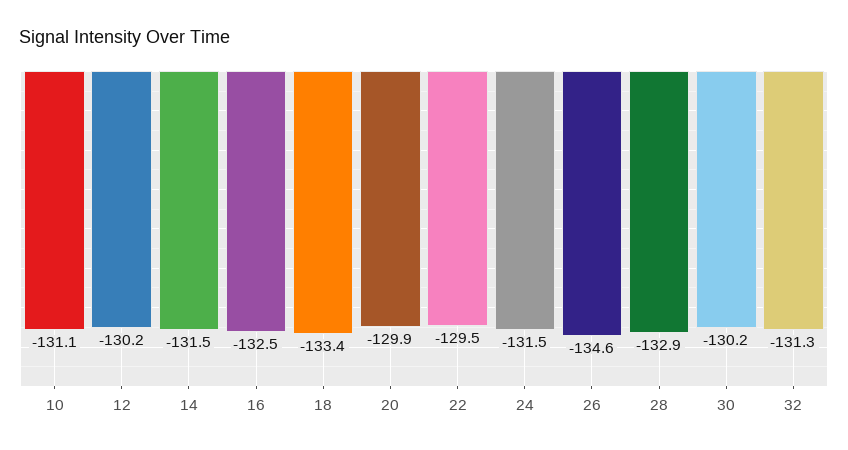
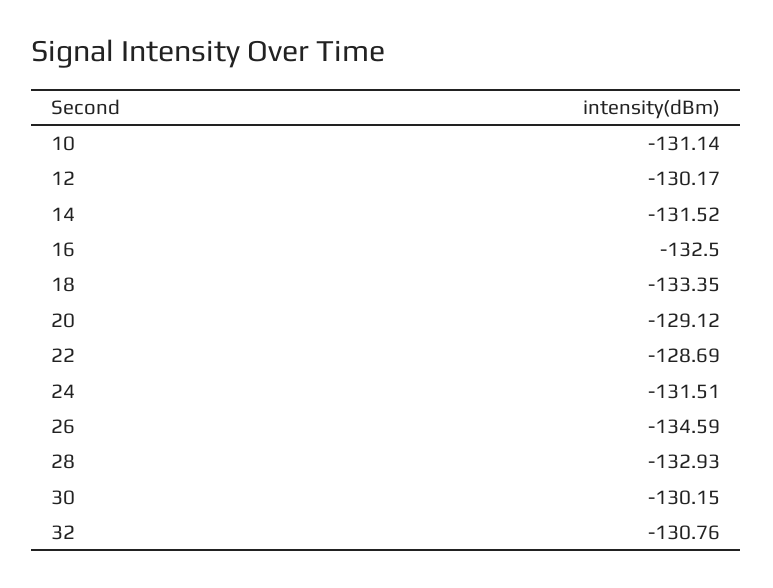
20: -129.9 -> -129.12
22: -129.5 -> -128.69
32: -131.3 -> -130.76

